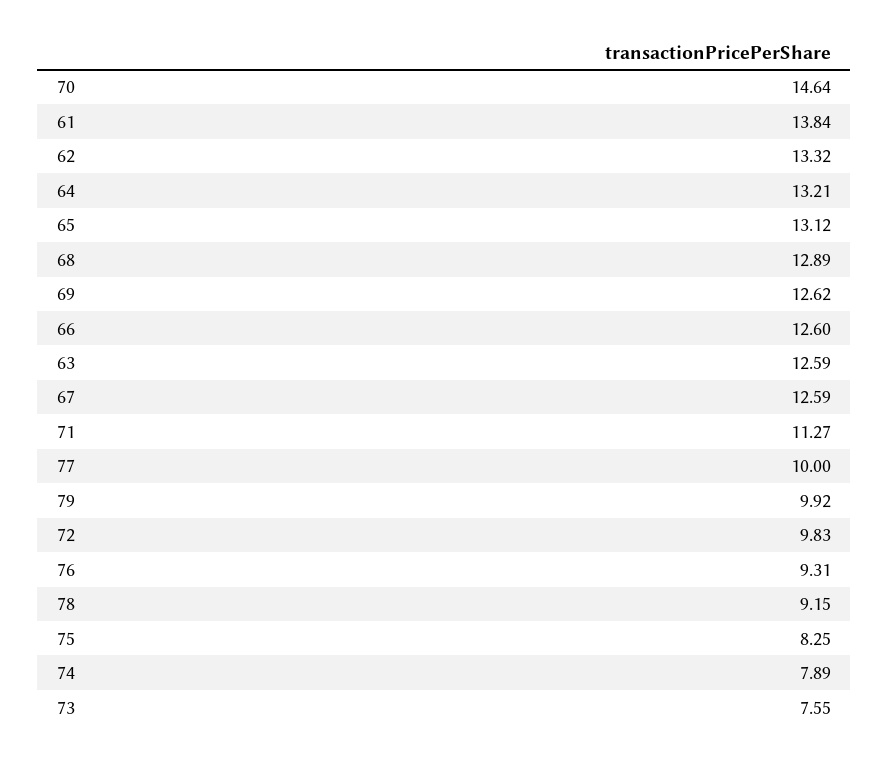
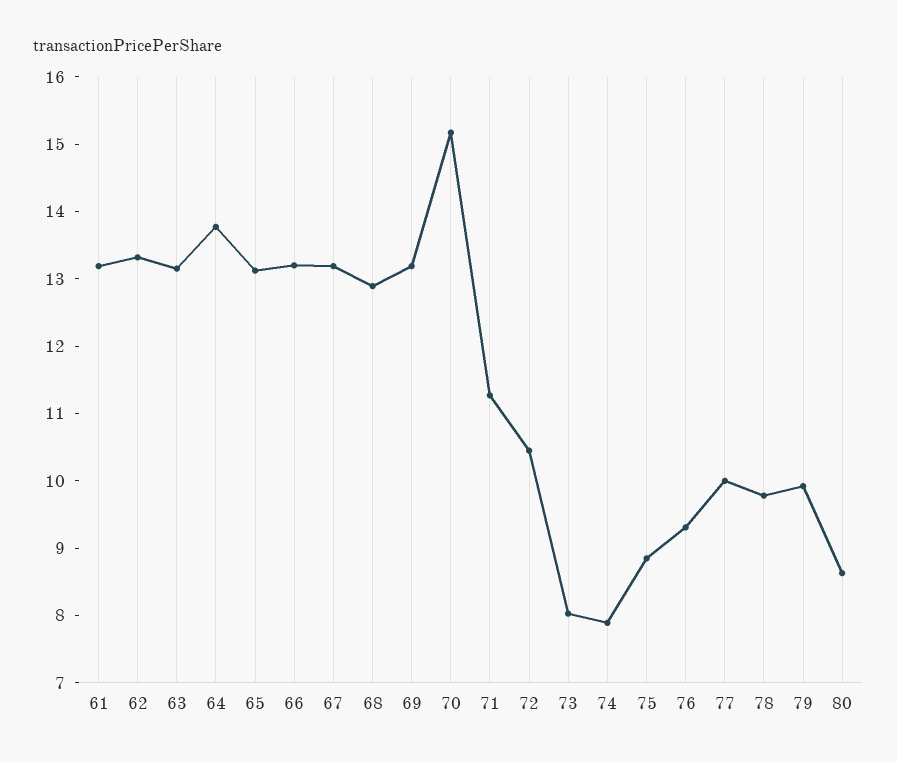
70: 14.64 -> 15.2
61: 13.84 -> 13.2
64: 13.21 -> 13.8
69: 12.62 -> 13.2
66: 12.6 -> 13.2
63: 12.59 -> 13.2
67: 12.59 -> 13.2
72: 9.83 -> 10.4
78: 9.15 -> 9.8
75: 8.25 -> 8.8
73: 7.55 -> 8
80: none -> 8.6

